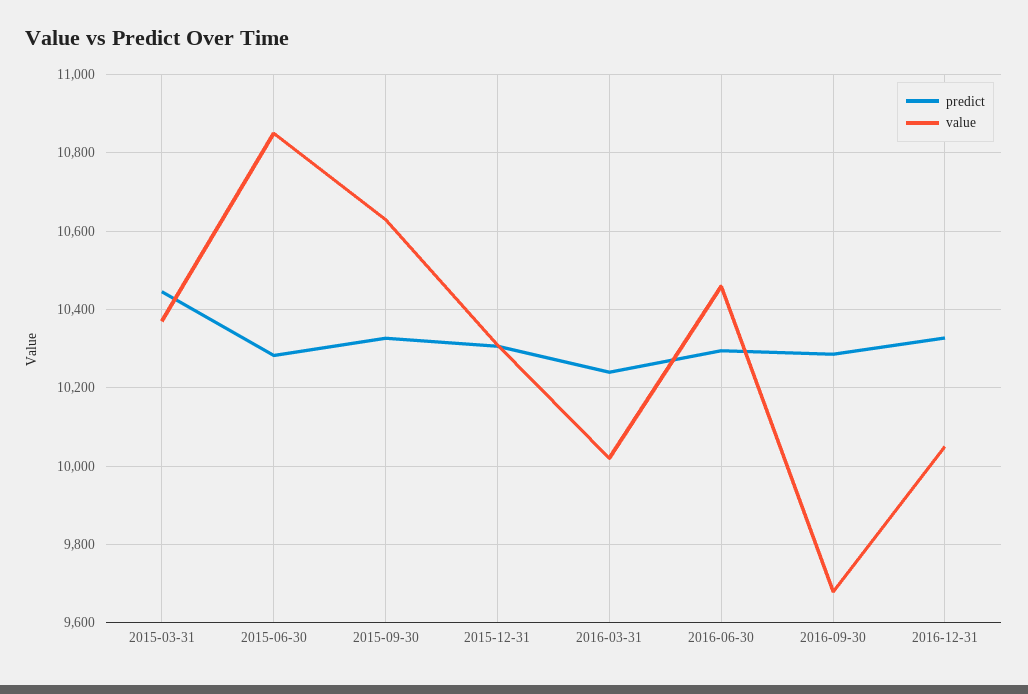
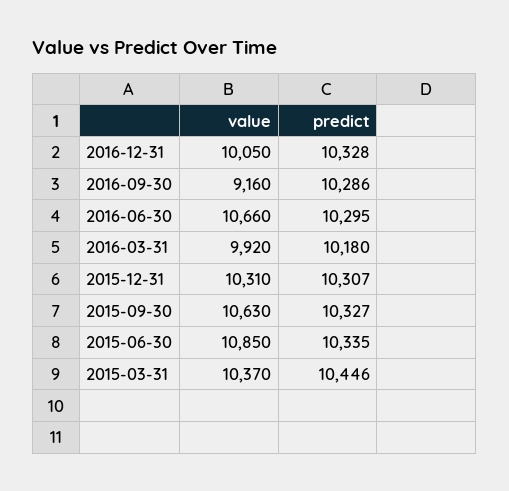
predict, 2015-06-30: 10280 -> 10335
predict, 2016-03-31: 10240 -> 10180
value, 2016-03-31: 10020 -> 9920
value, 2016-06-30: 10460 -> 10660
value, 2016-09-30: 9680 -> 9160

